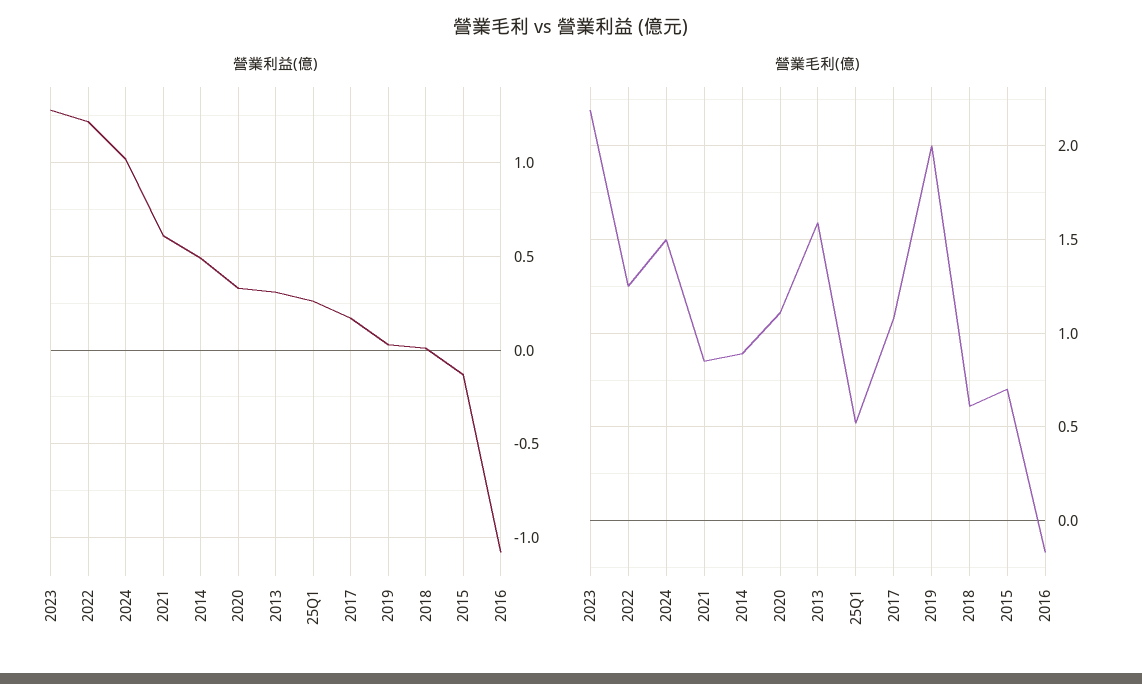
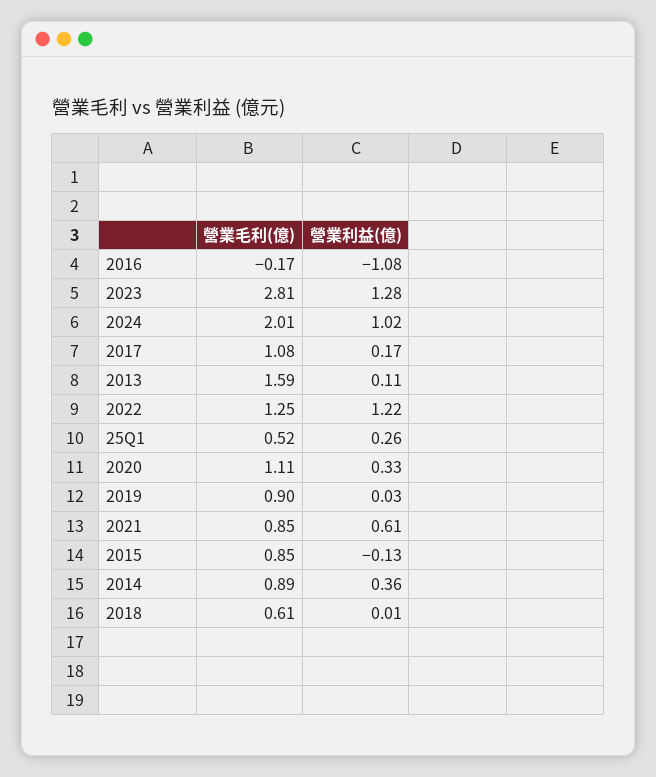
營業利益(億), 2014: 0.5 -> 0.36
營業利益(億), 2013: 0.3 -> 0.11
營業毛利(億), 2023: 2.2 -> 2.81
營業毛利(億), 2024: 1.5 -> 2.01
營業毛利(億), 2019: 2 -> 0.9
營業毛利(億), 2015: 0.7 -> 0.85

